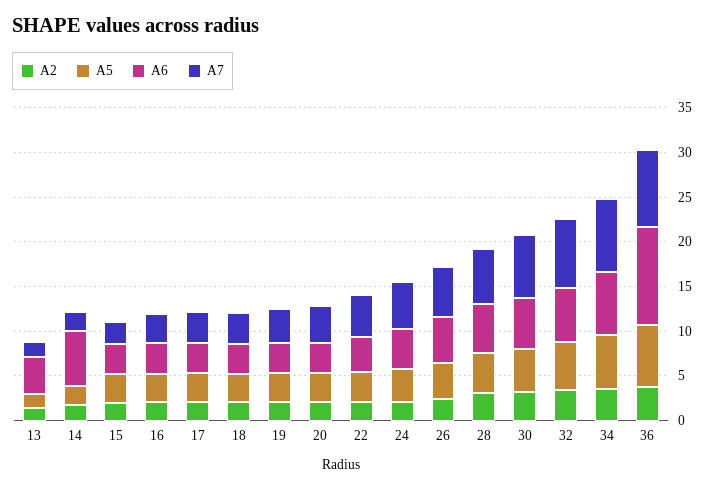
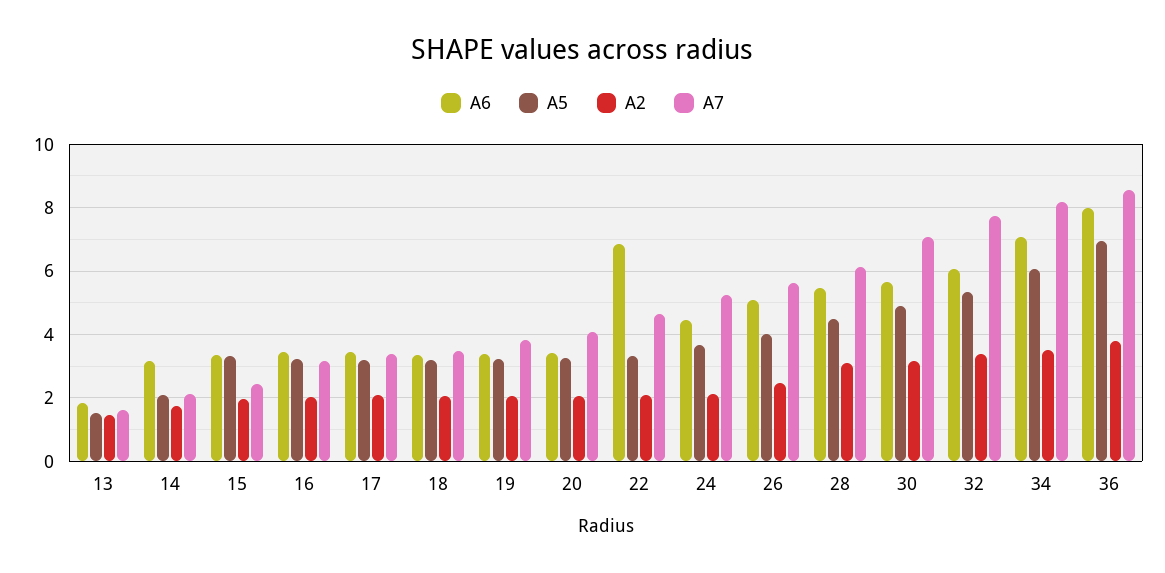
A6, 13: 4 -> 1.8
A6, 14: 6 -> 3.2
A6, 22: 4 -> 6.8
A6, 36: 11 -> 8

